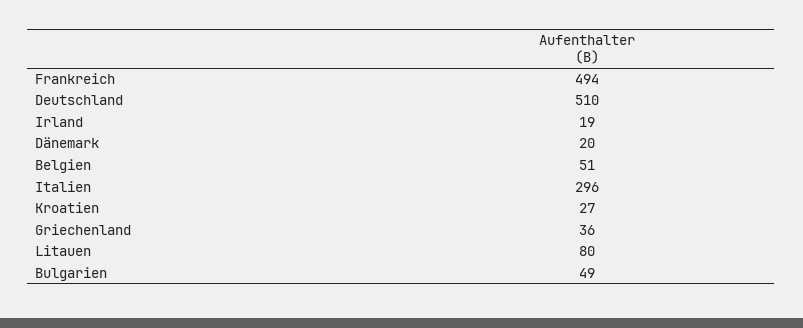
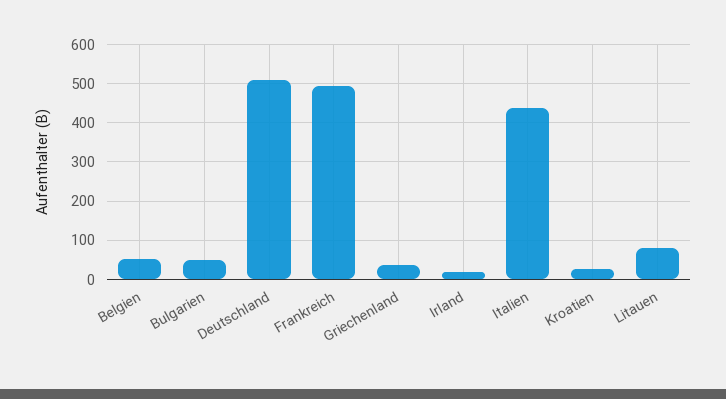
Dänemark: 20 -> none
Italien: 296 -> 440

